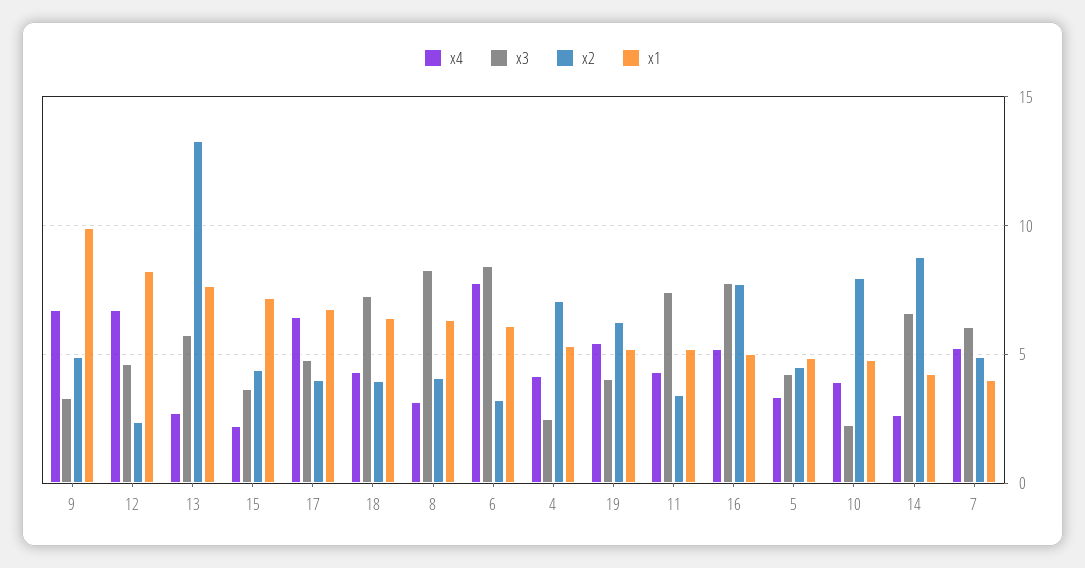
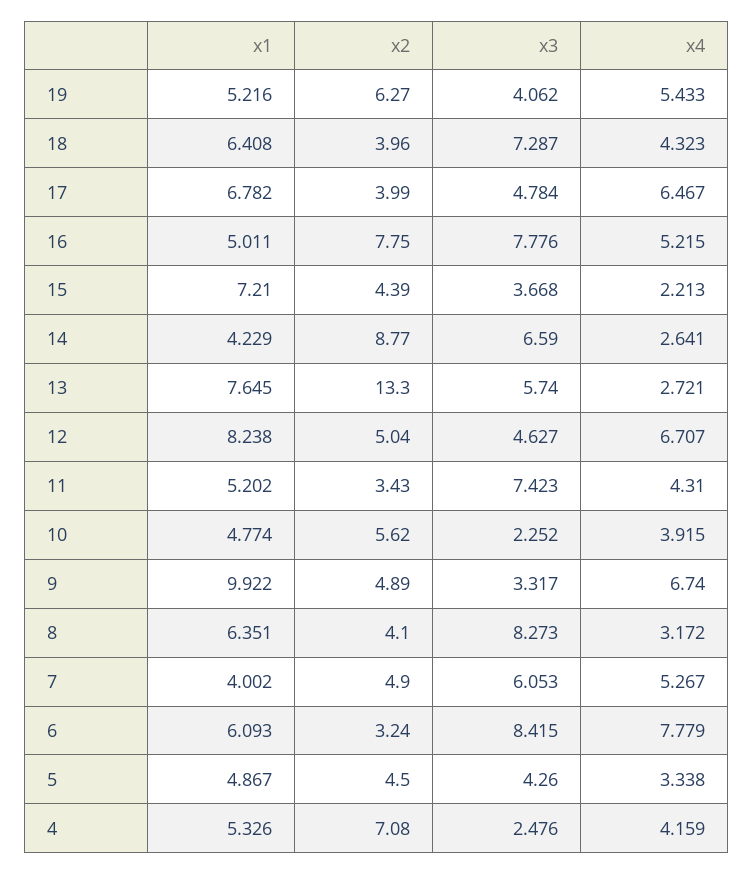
x2, 12: 2.5 -> 5.04
x2, 10: 8 -> 5.62

